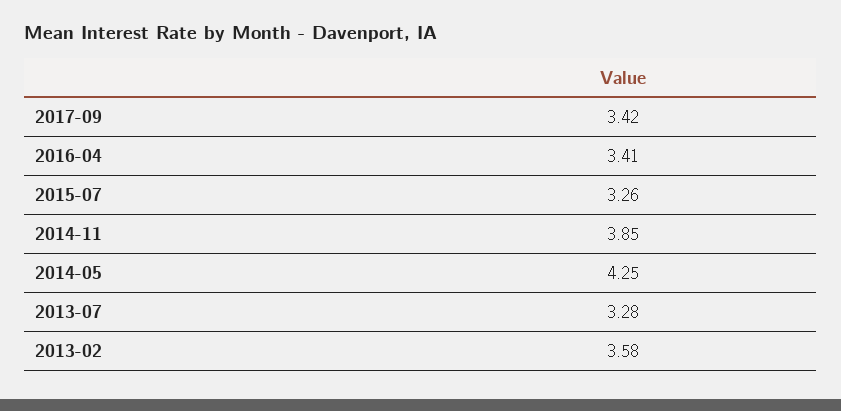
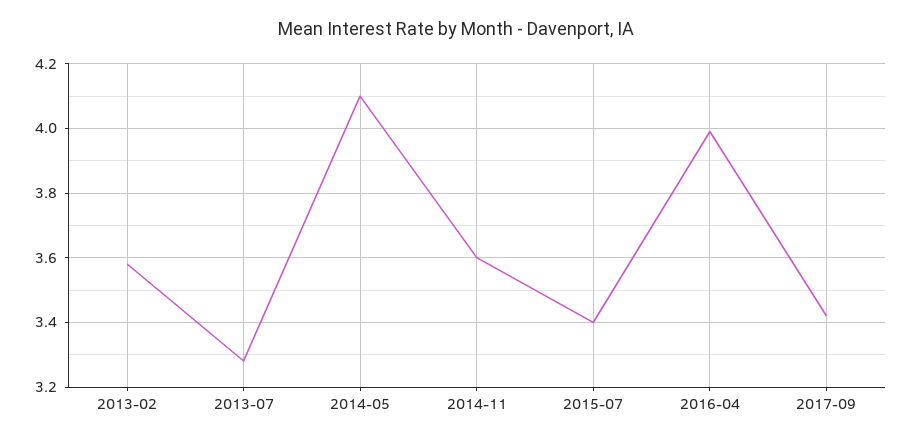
2016-04: 3.41 -> 4
2015-07: 3.26 -> 3.4
2014-11: 3.85 -> 3.6
2014-05: 4.25 -> 4.1

